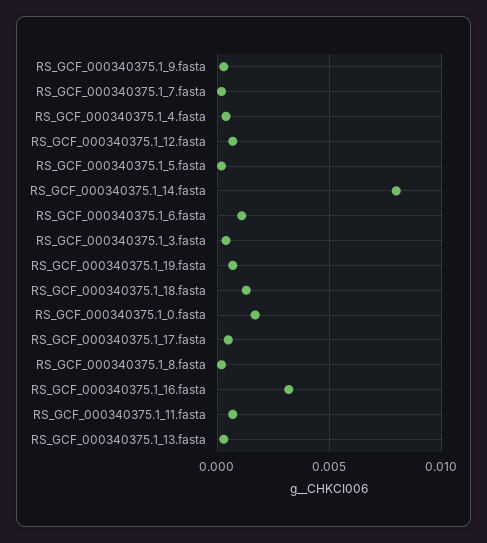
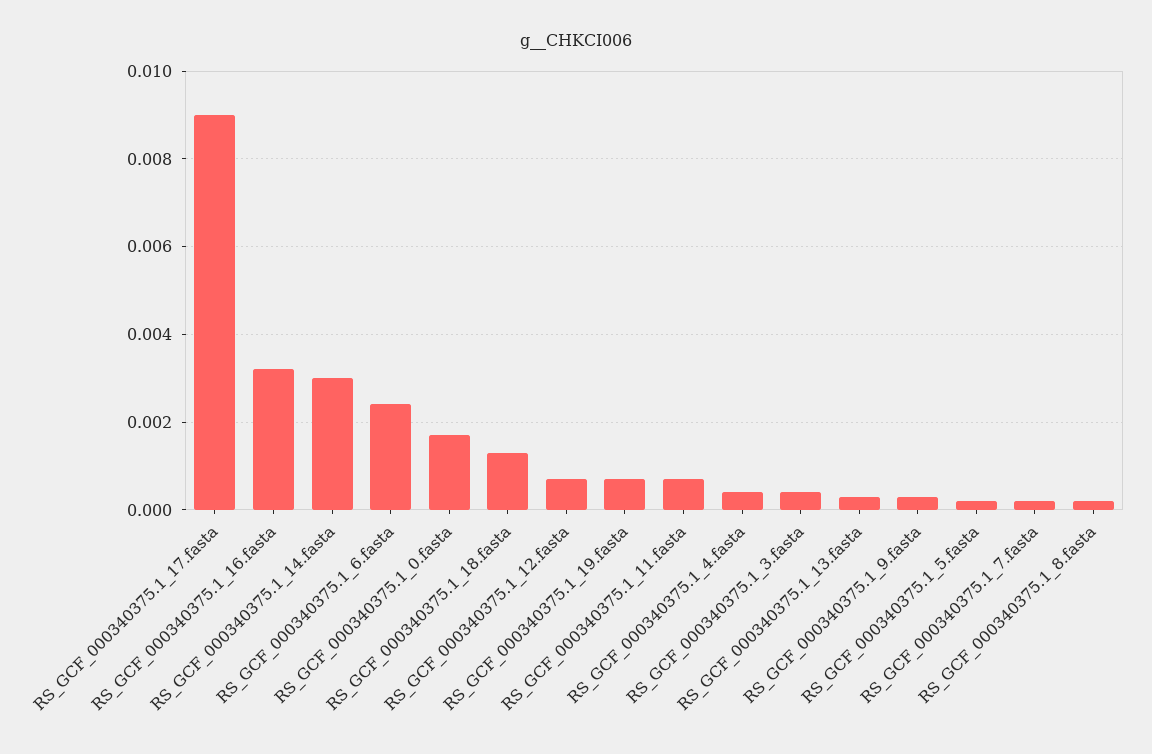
RS_GCF_000340375.1_14.fasta: 0.008 -> 0.003
RS_GCF_000340375.1_6.fasta: 0.001 -> 0.0025
RS_GCF_000340375.1_17.fasta: 0.0005 -> 0.009

